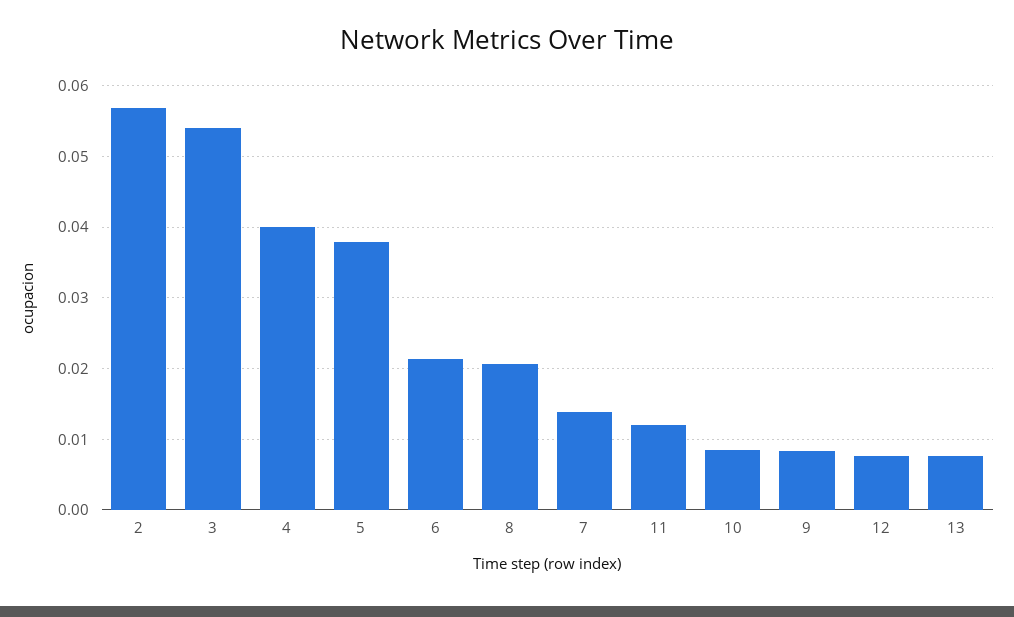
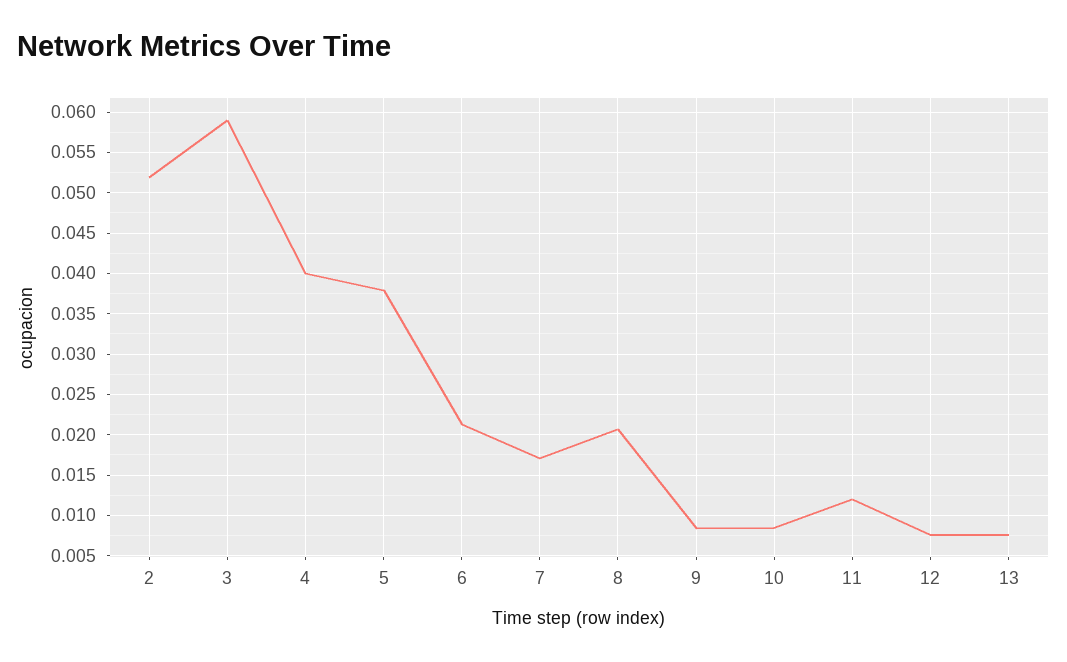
2: 0.057 -> 0.052
3: 0.054 -> 0.059
7: 0.014 -> 0.017

